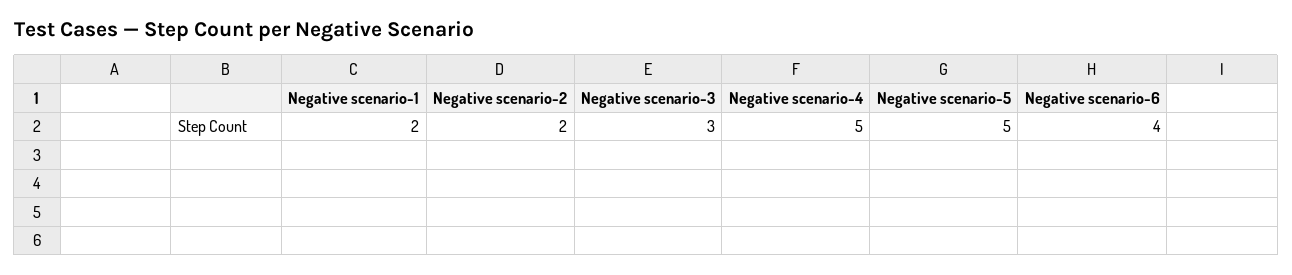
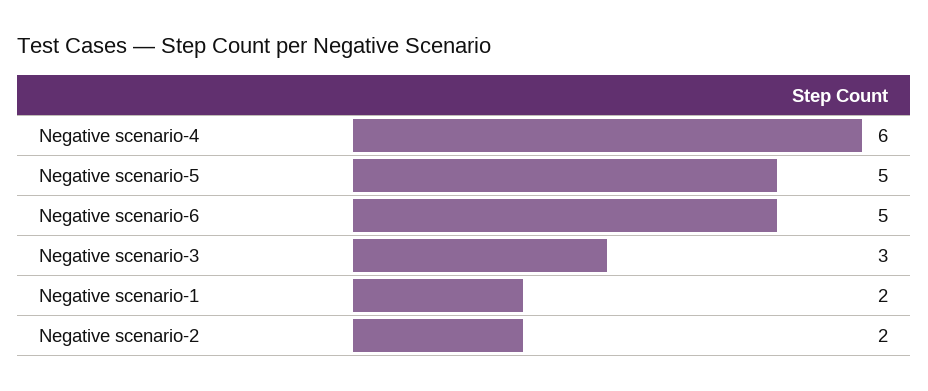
Negative scenario-4: 5 -> 6
Negative scenario-6: 4 -> 5

